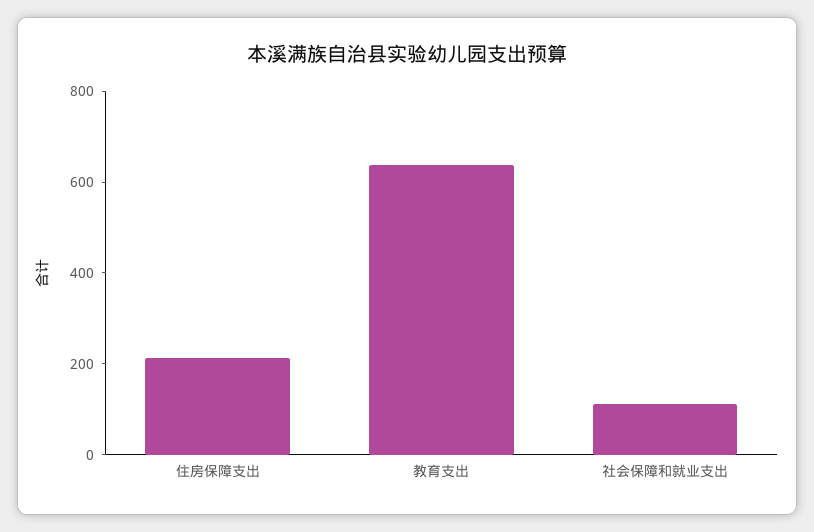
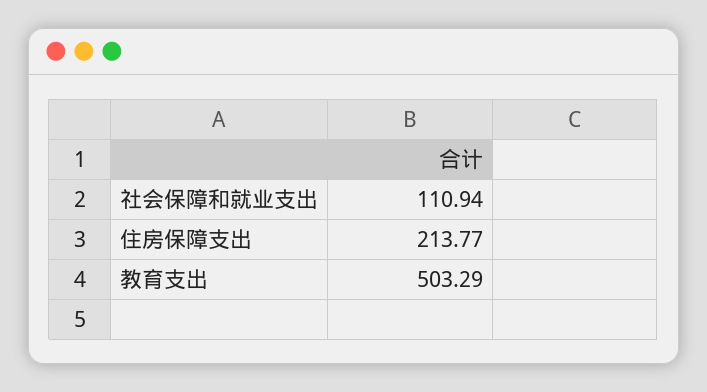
教育支出: 650 -> 503.29

